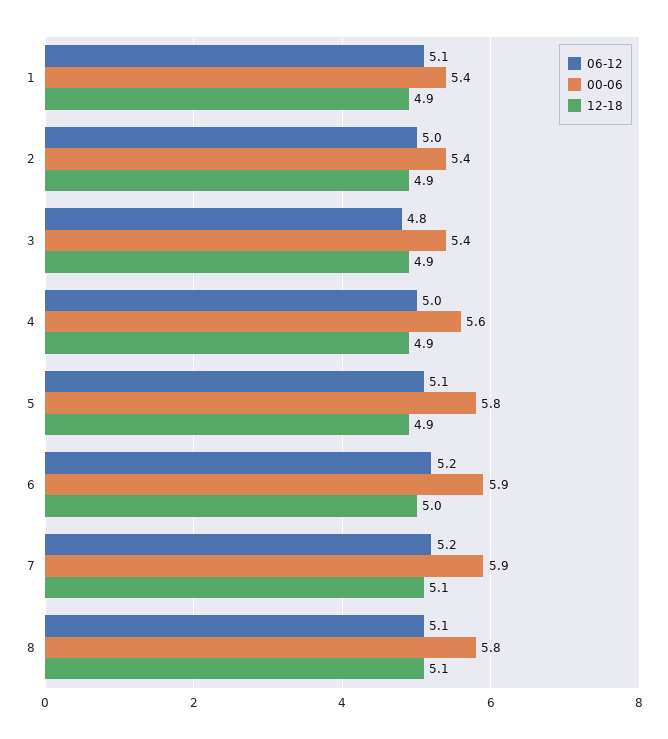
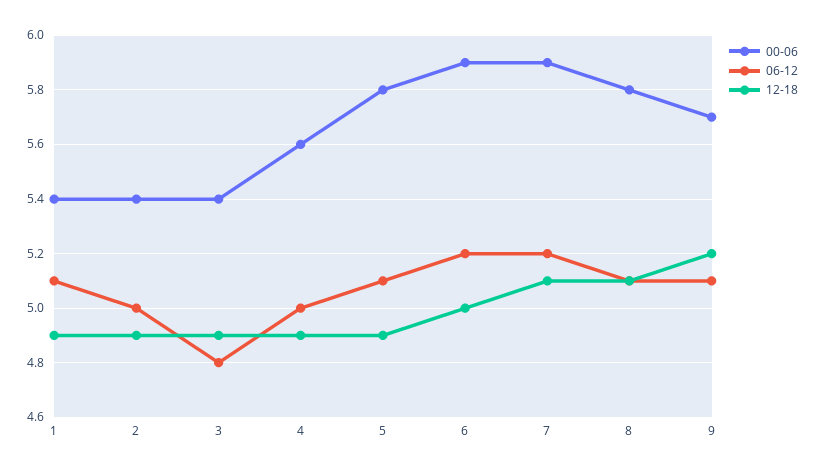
00-06, 9: none -> 5.7
06-12, 9: none -> 5.1
12-18, 9: none -> 5.2

